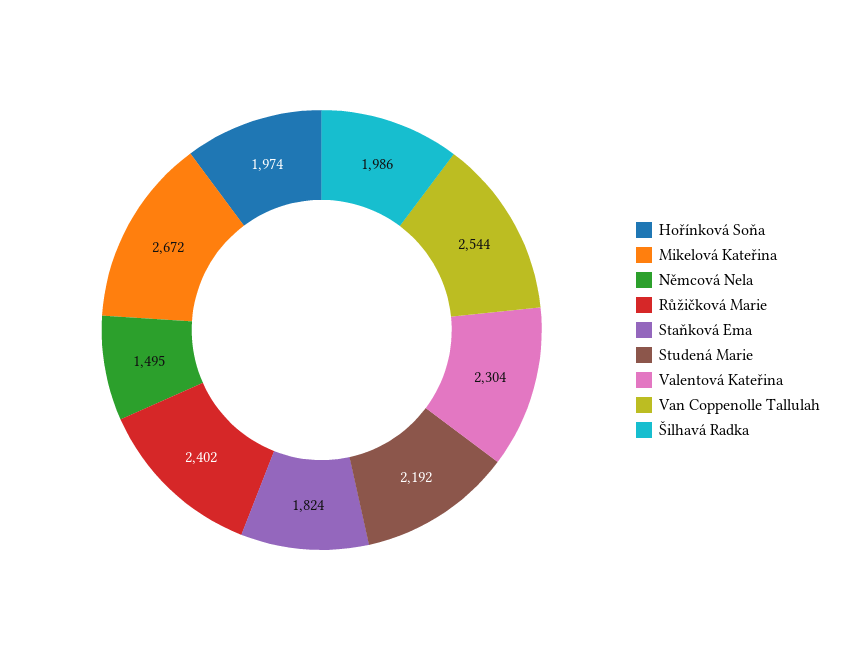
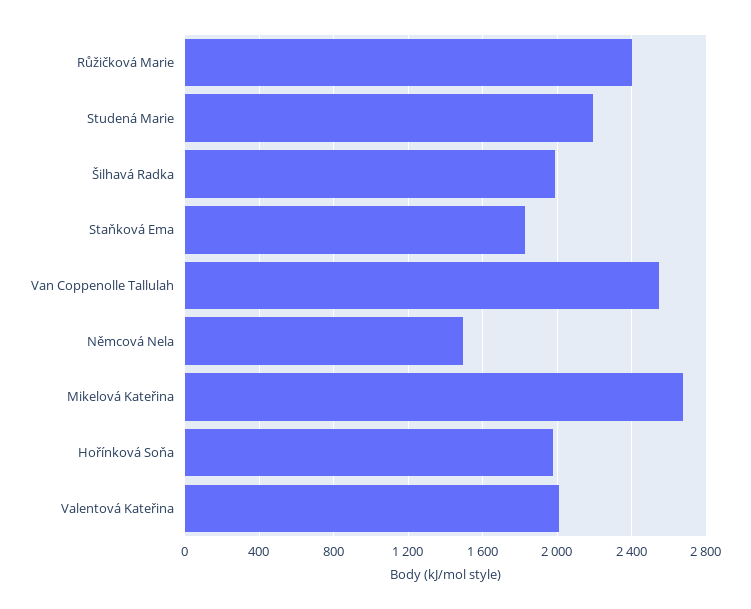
Valentová Kateřina: 2304 -> 2000

